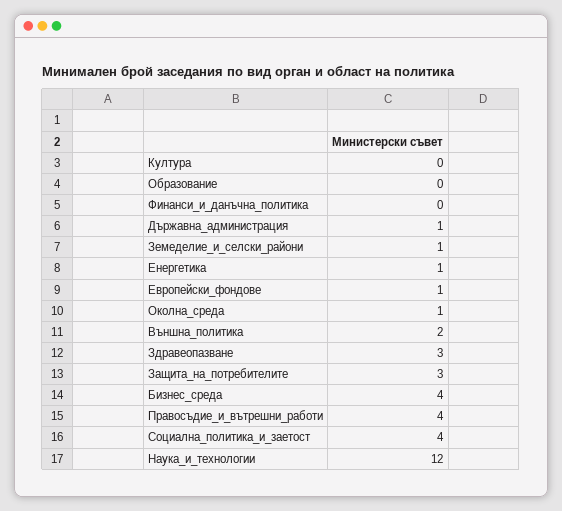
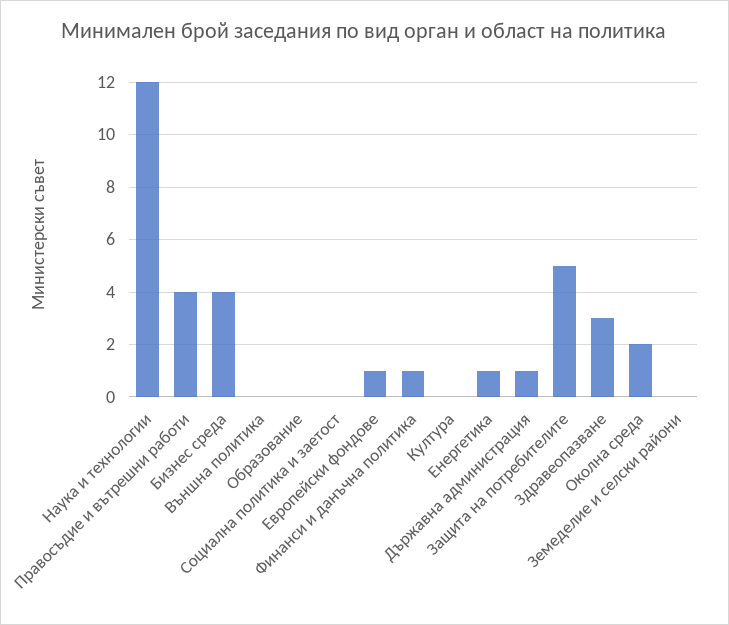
Финанси_и_данъчна_политика: 0 -> 1
Земеделие_и_селски_райони: 1 -> 0
Околна_среда: 1 -> 2
Външна_политика: 2 -> 0
Защита_на_потребителите: 3 -> 5
Социална_политика_и_заетост: 4 -> 0

